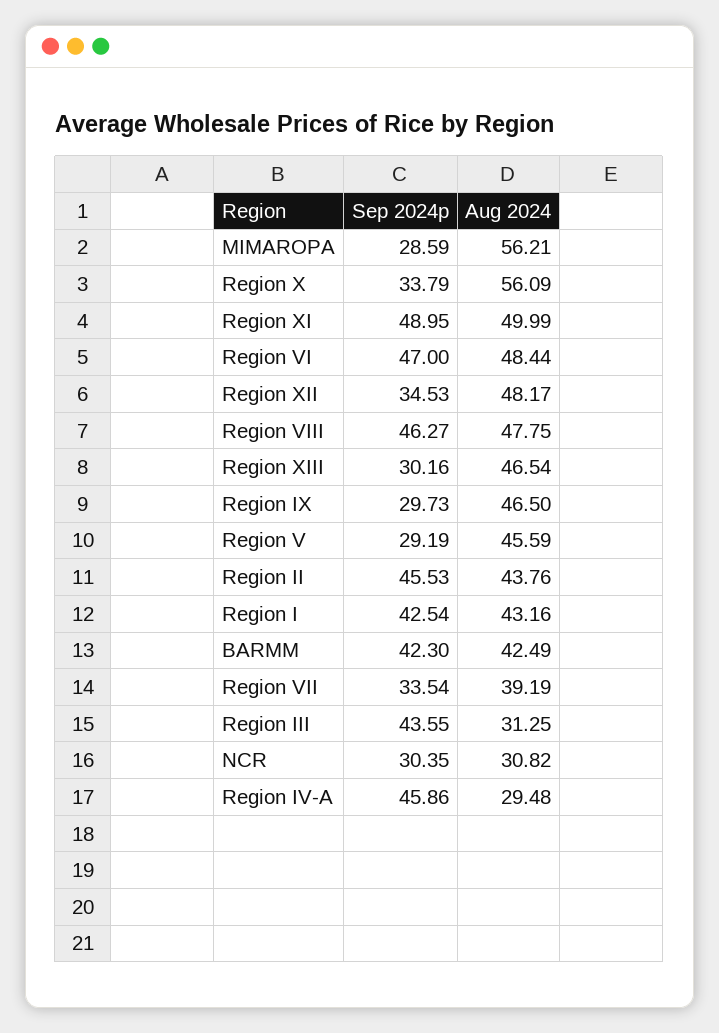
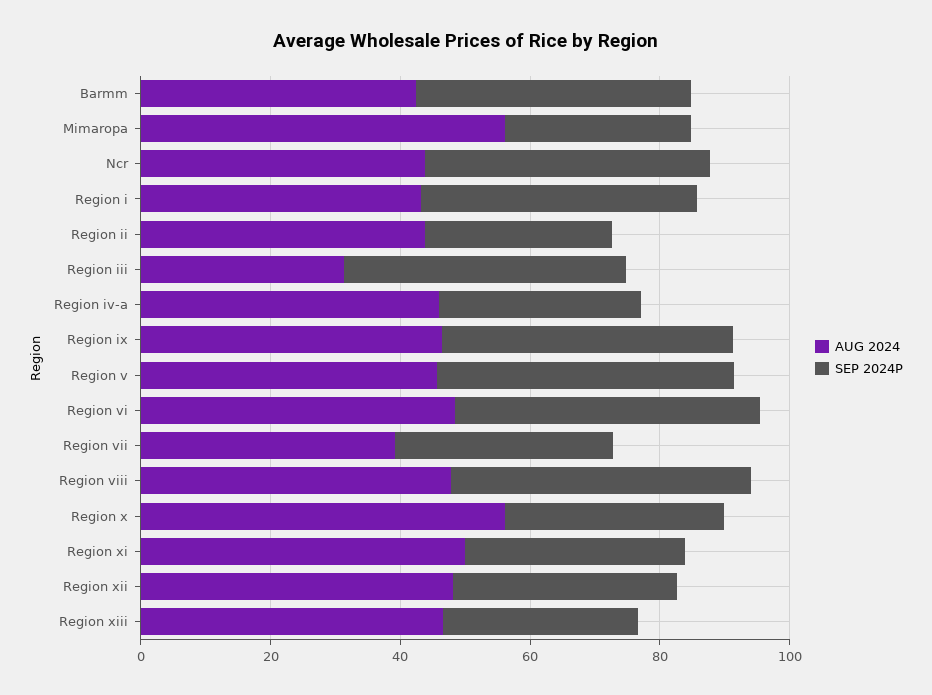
Sep 2024p, Region XI: 48.95 -> 35
Sep 2024p, Region IX: 29.73 -> 45
Sep 2024p, Region V: 29.19 -> 45
Sep 2024p, Region II: 45.53 -> 30
Sep 2024p, NCR: 30.35 -> 45
Aug 2024, NCR: 30.82 -> 45
Sep 2024p, Region IV-A: 45.86 -> 30
Aug 2024, Region IV-A: 29.48 -> 45

